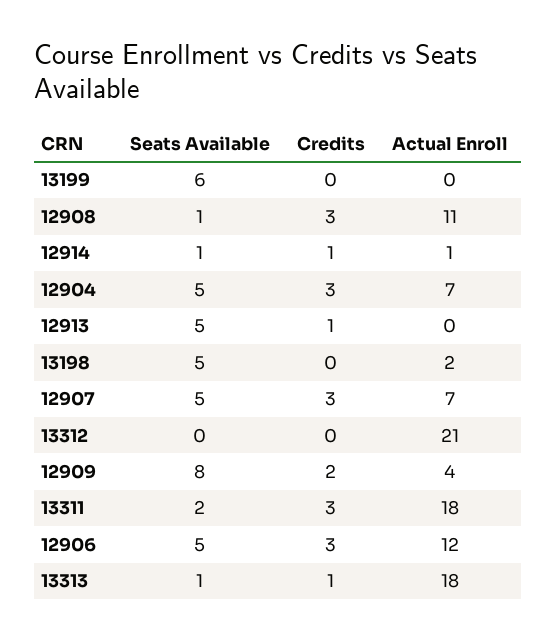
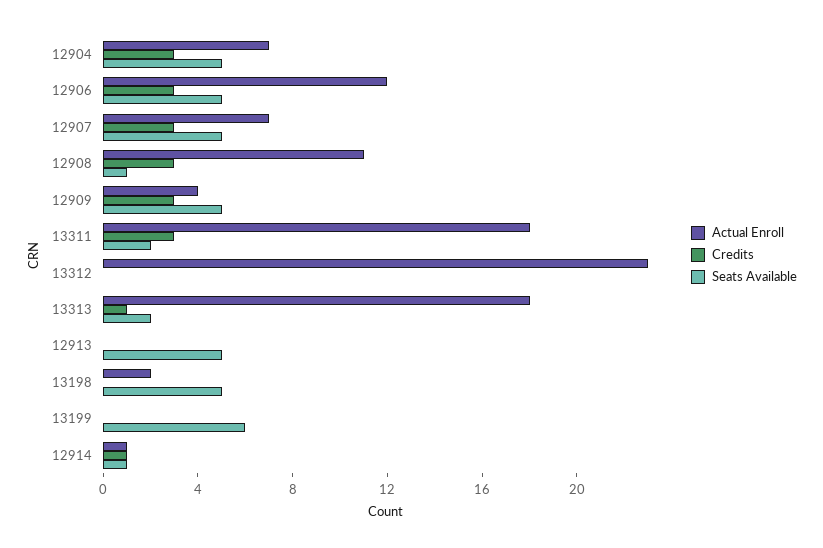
Credits, 12913: 1 -> 0
Actual Enroll, 13312: 21 -> 23
Seats Available, 12909: 8 -> 5
Credits, 12909: 2 -> 3
Seats Available, 13313: 1 -> 2

